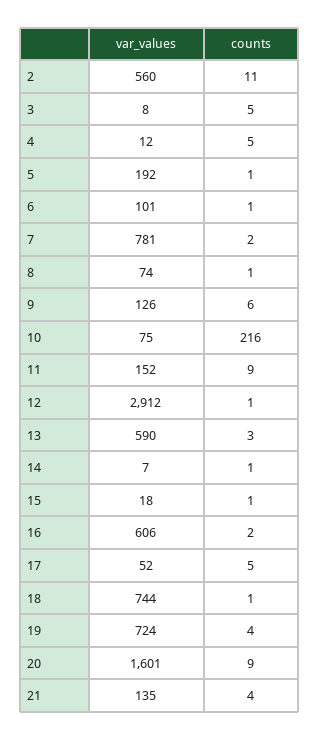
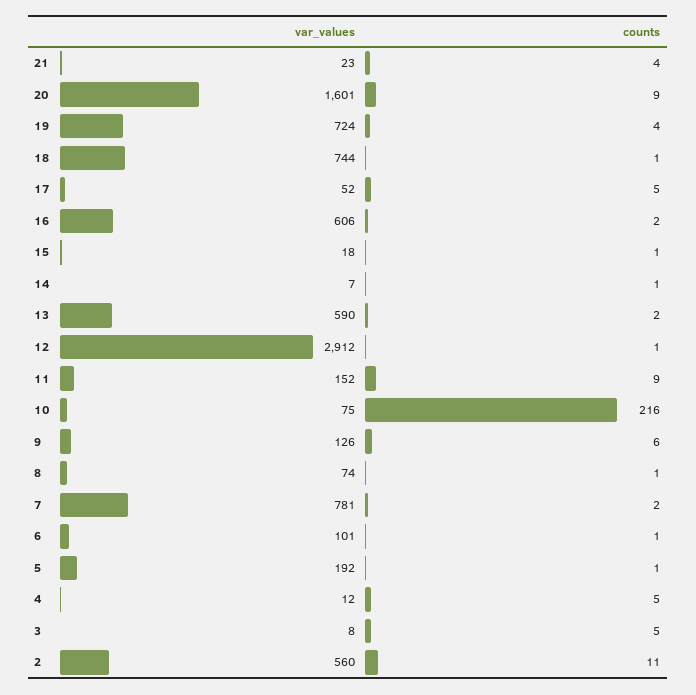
counts, 13: 3 -> 2
var_values, 21: 135 -> 23

